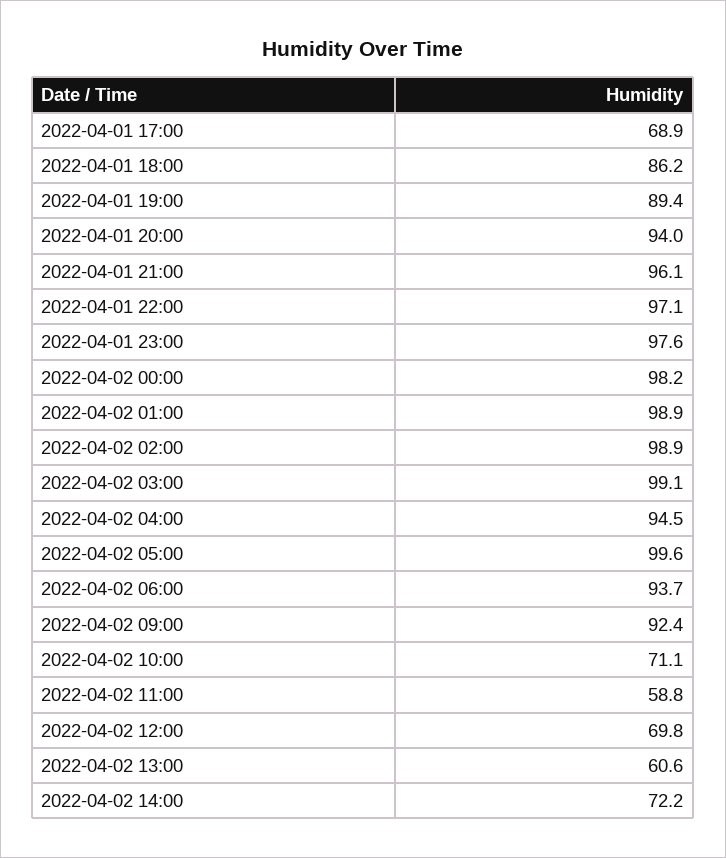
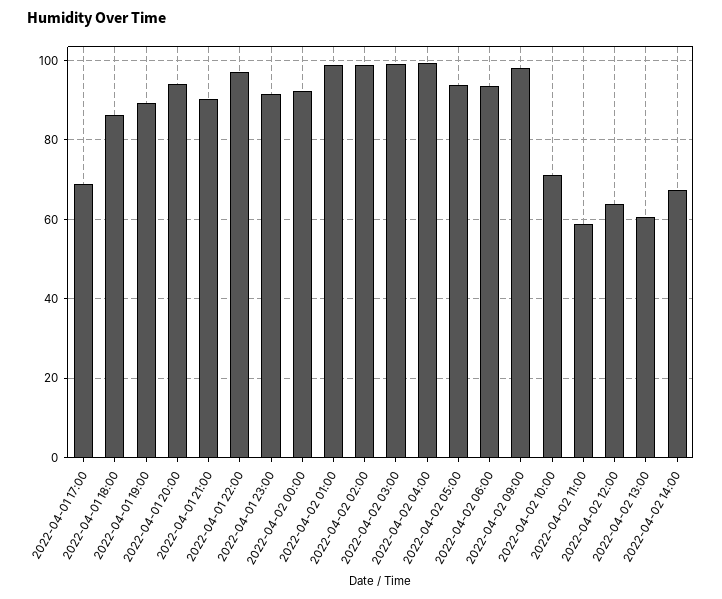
2022-04-01 21:00: 96.1 -> 90
2022-04-01 23:00: 97.6 -> 92
2022-04-02 00:00: 98.2 -> 92
2022-04-02 04:00: 94.5 -> 100
2022-04-02 05:00: 99.6 -> 94
2022-04-02 09:00: 92.4 -> 98
2022-04-02 12:00: 69.8 -> 64
2022-04-02 14:00: 72.2 -> 68

